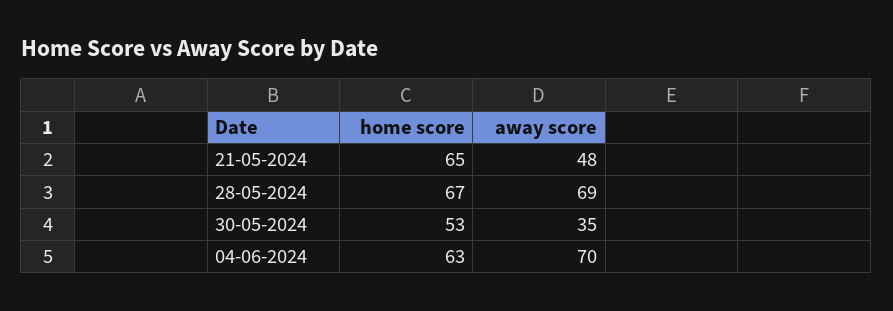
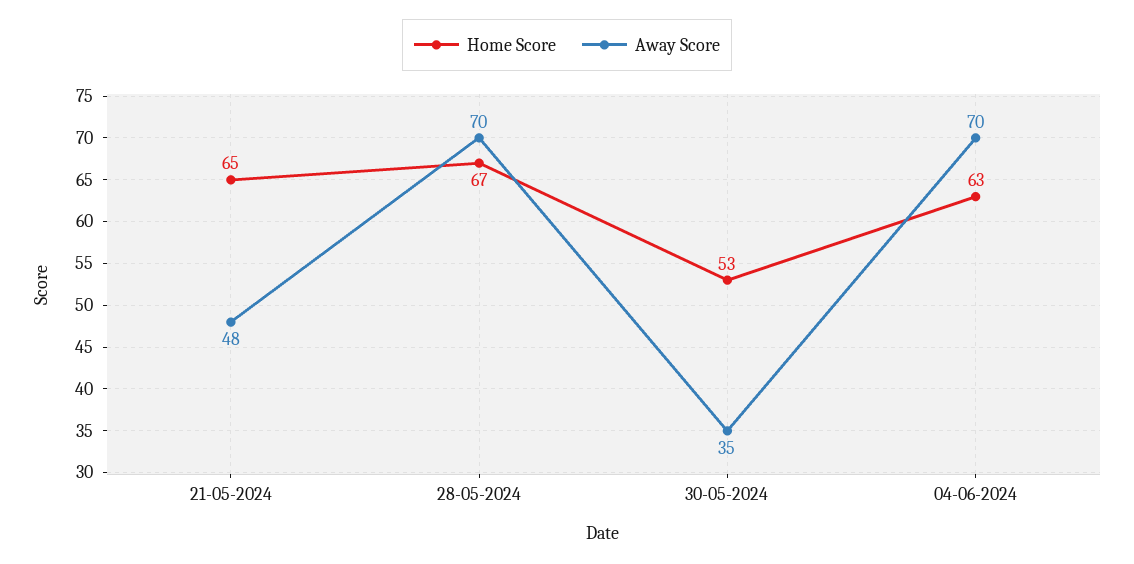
away score, 28-05-2024: 69 -> 70

